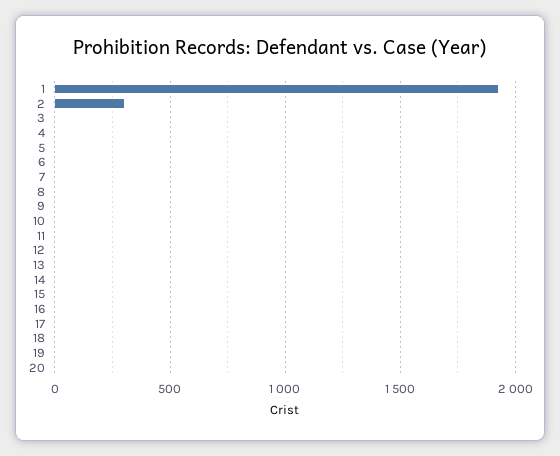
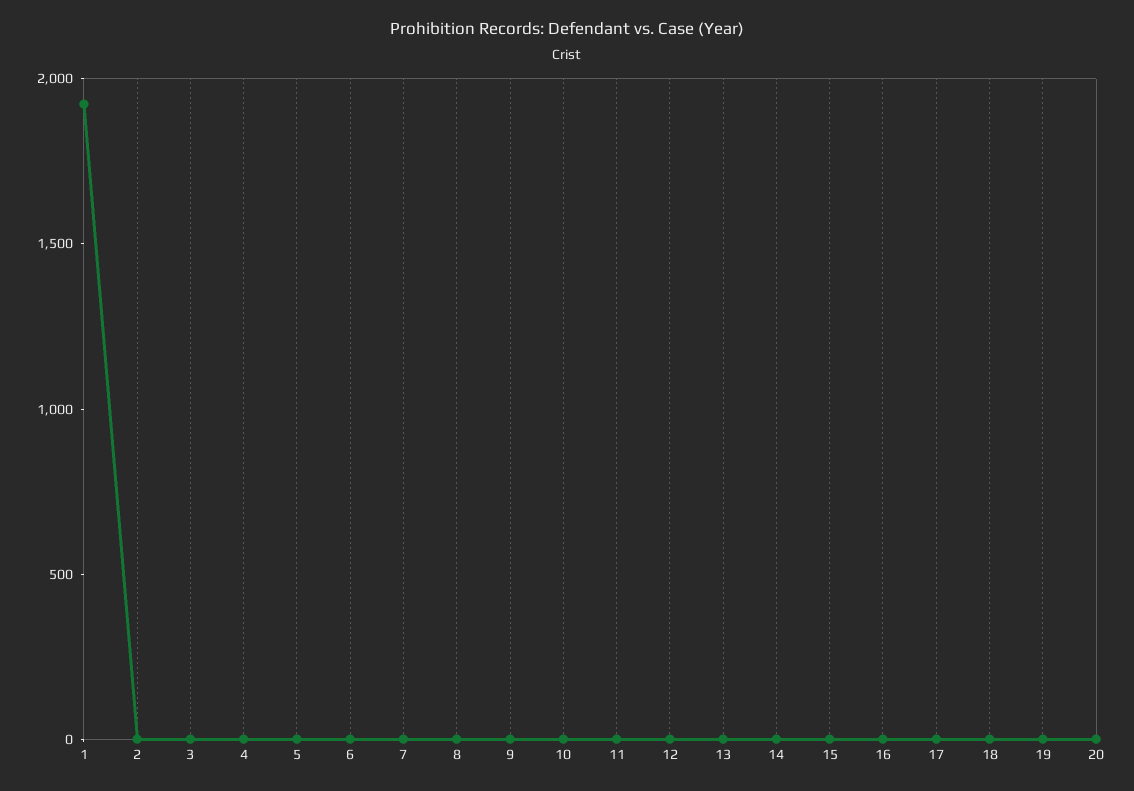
2: 300 -> 0

